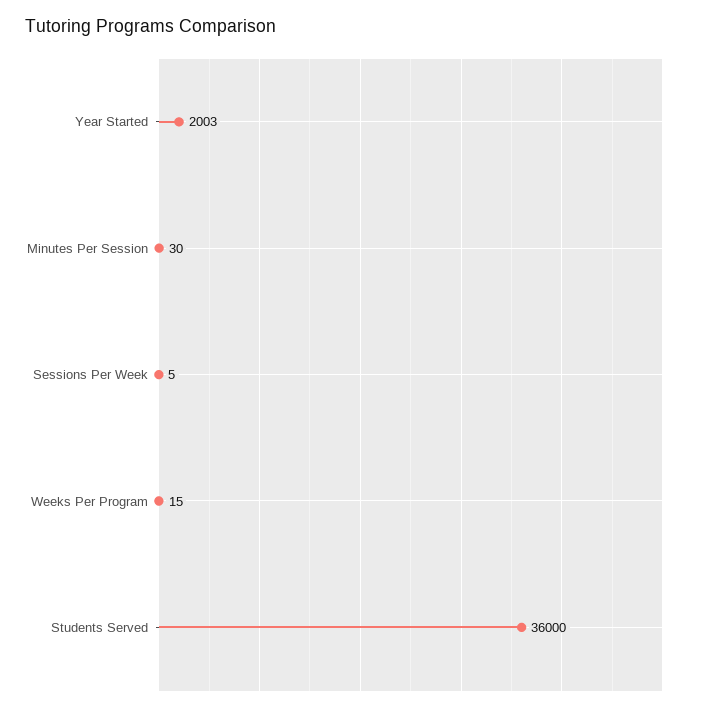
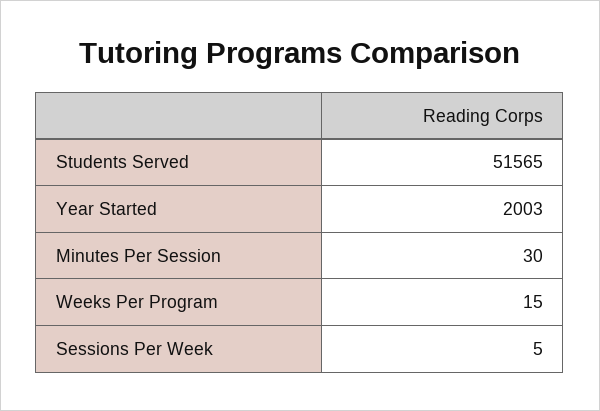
Students Served: 36000 -> 51565

